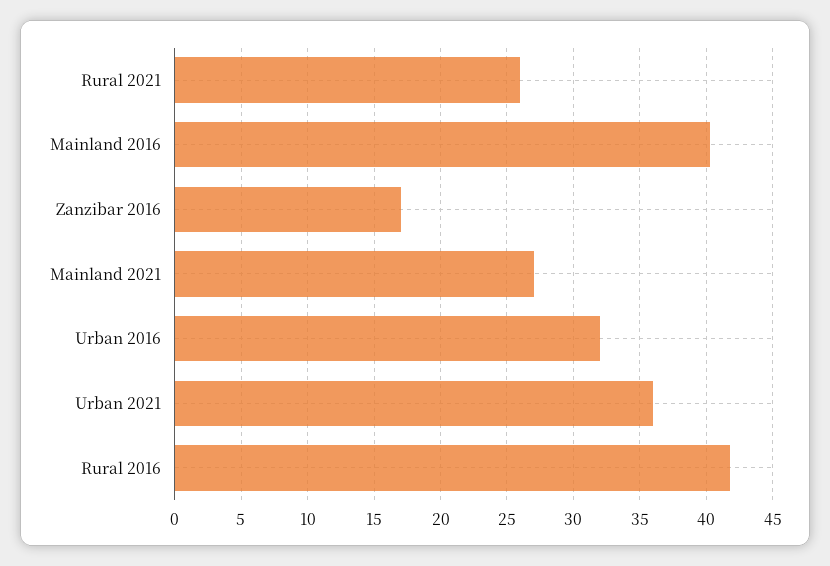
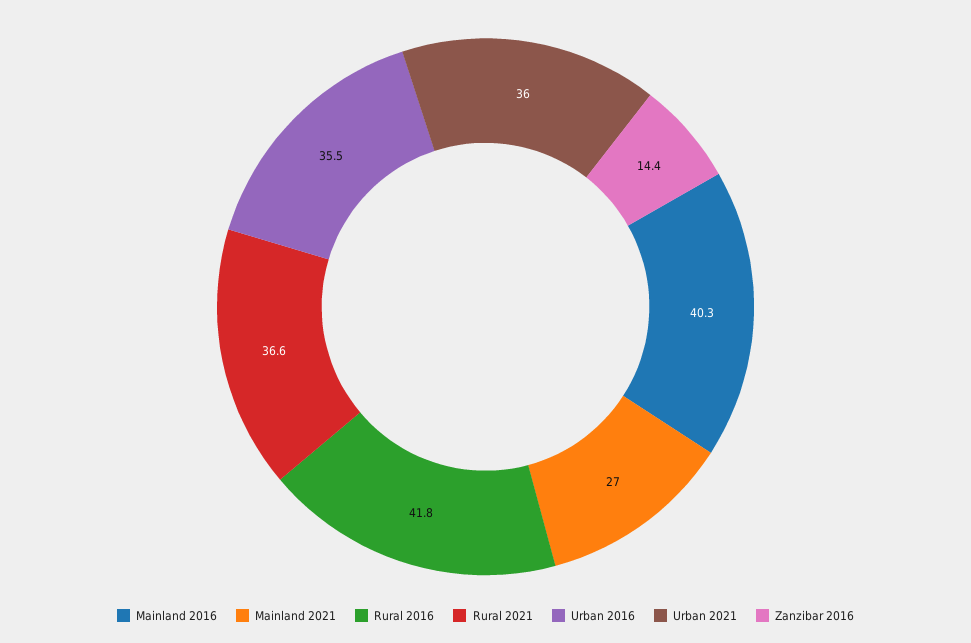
Rural 2021: 26 -> 36.6
Zanzibar 2016: 17 -> 14.4
Urban 2016: 32 -> 35.5

